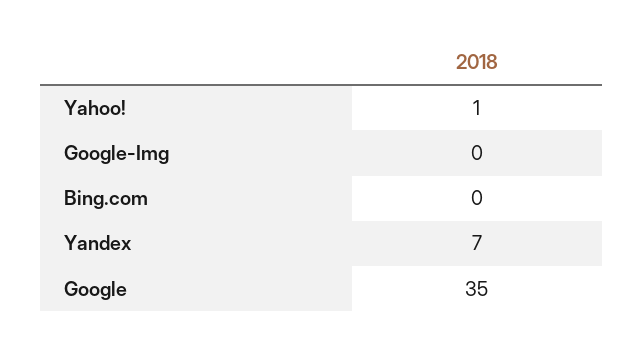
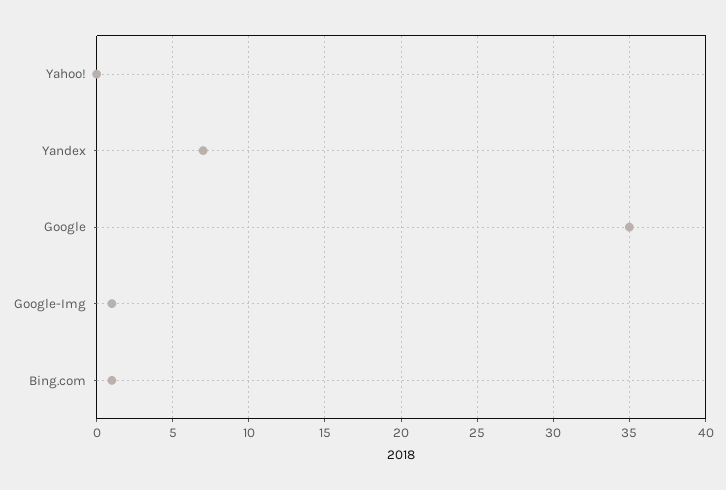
Yahoo!: 1 -> 0
Google-Img: 0 -> 1
Bing.com: 0 -> 1

